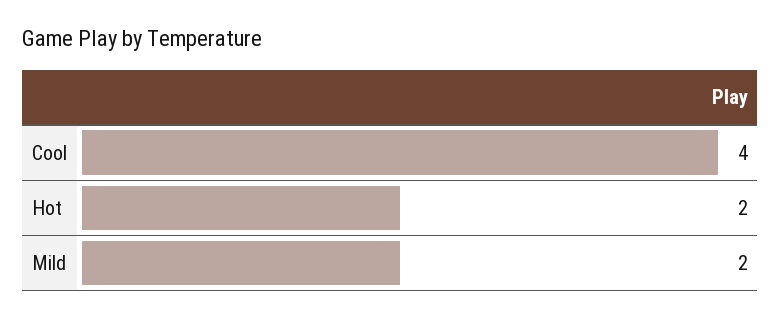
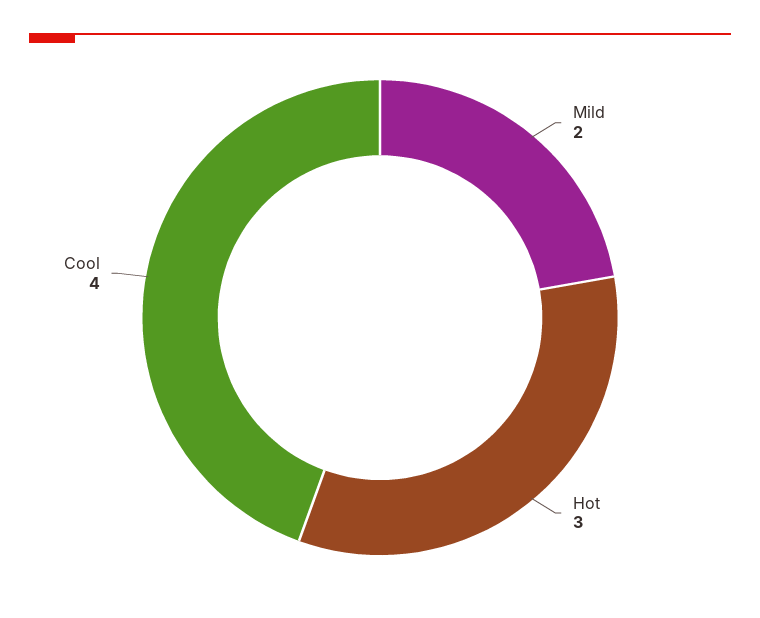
Hot: 2 -> 3

